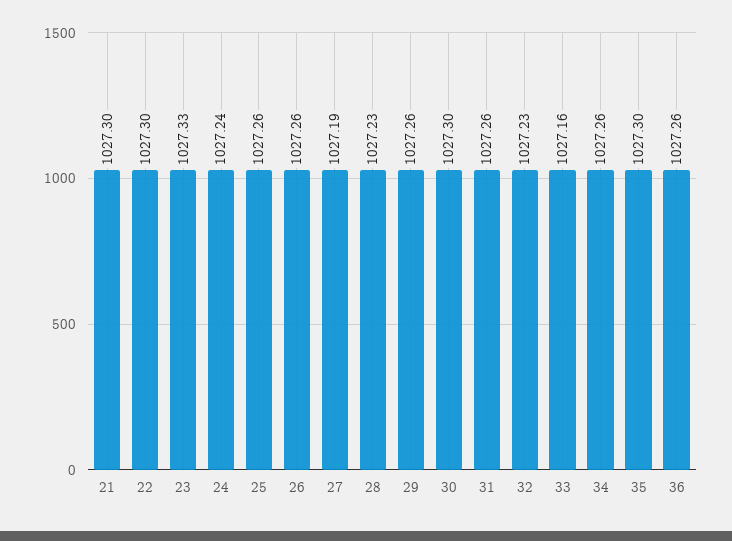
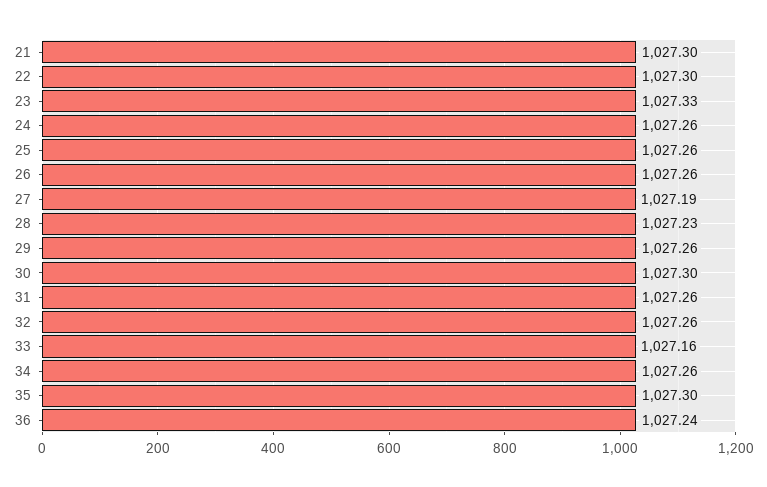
24: 1027.24 -> 1027.26
32: 1027.23 -> 1027.26
36: 1027.26 -> 1027.24

